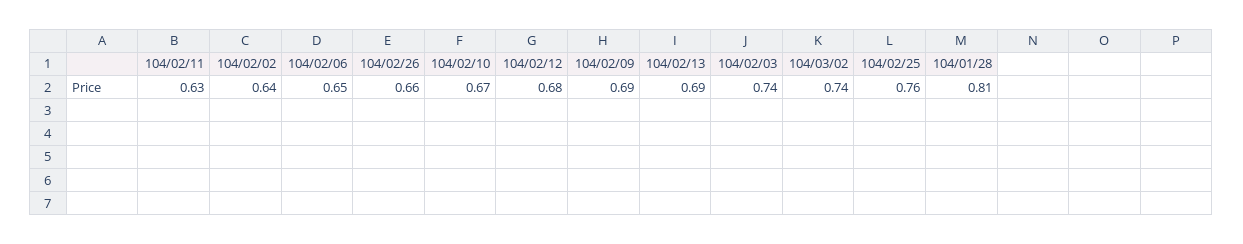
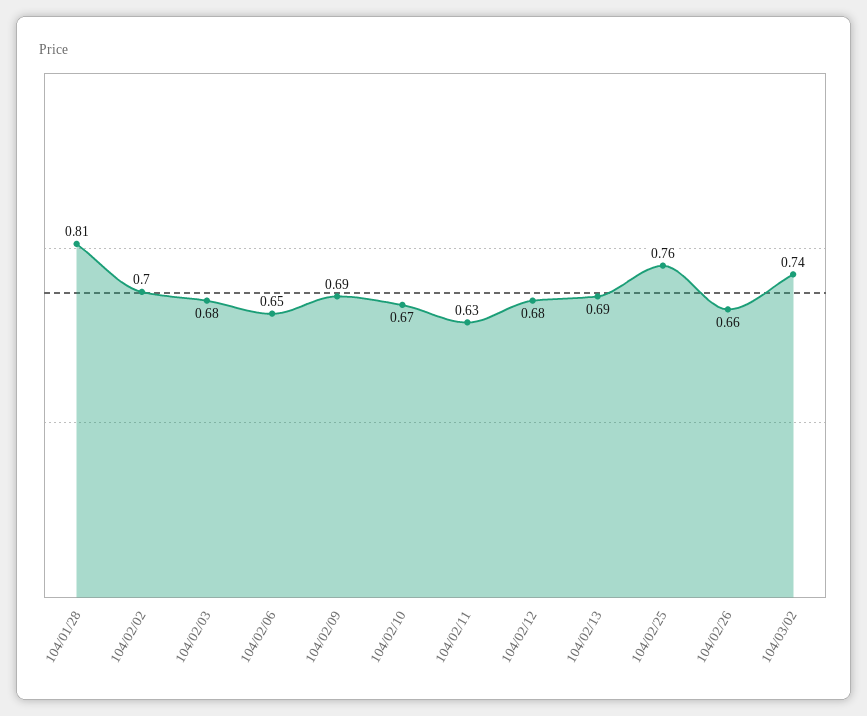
104/02/02: 0.64 -> 0.7
104/02/03: 0.74 -> 0.68

